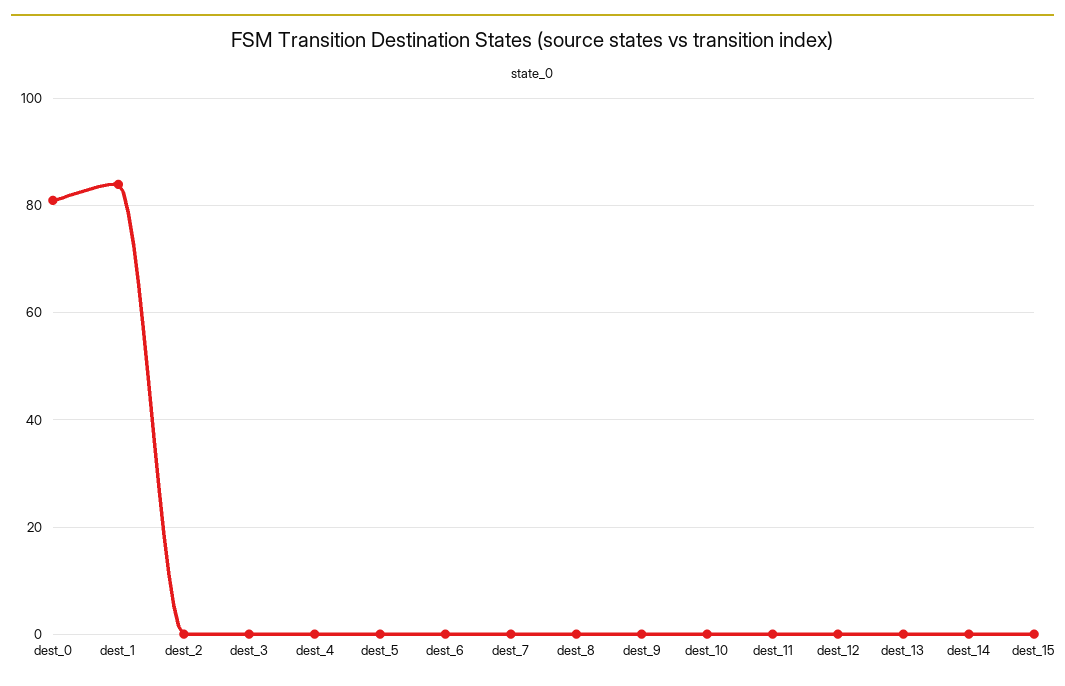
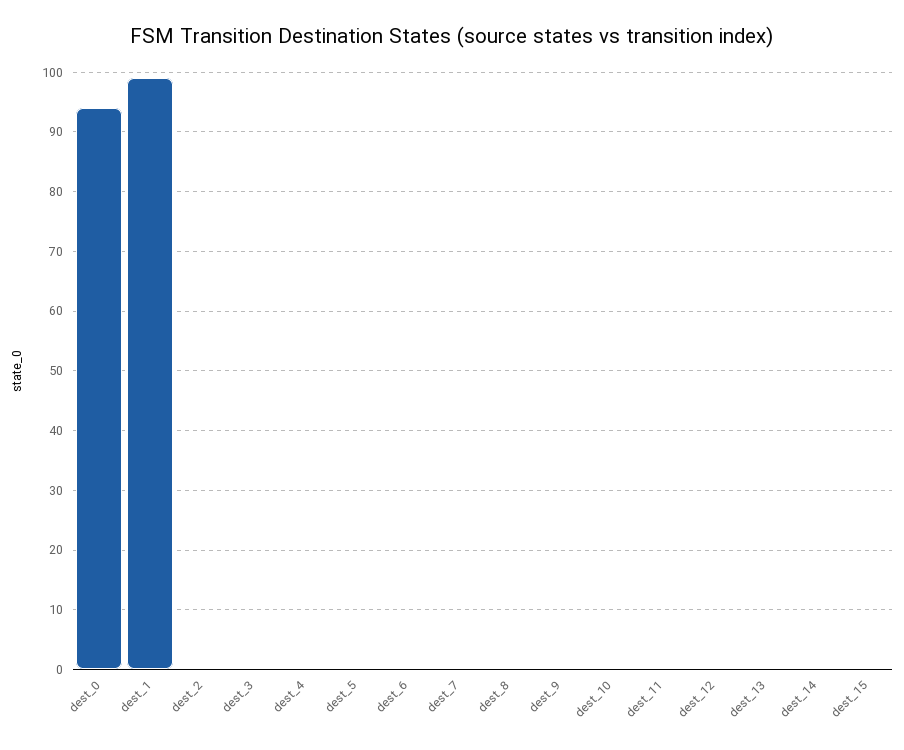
dest_0: 80 -> 95
dest_1: 85 -> 100

